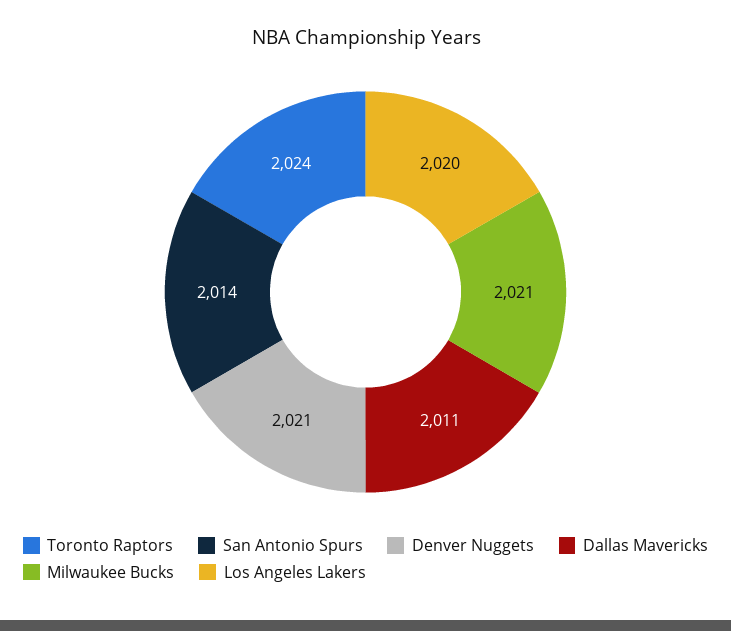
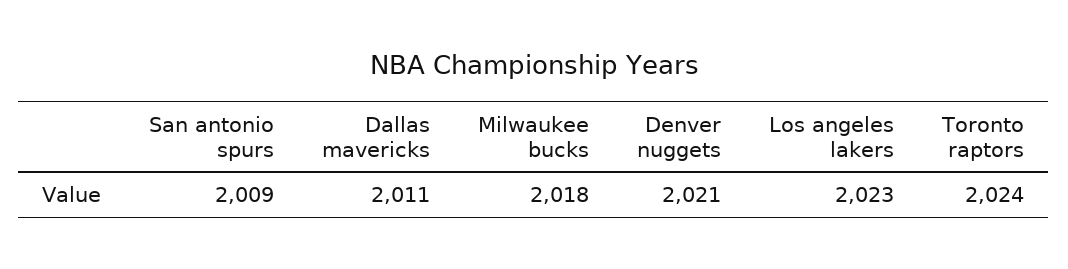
San Antonio Spurs: 2014 -> 2009
Milwaukee Bucks: 2021 -> 2018
Los Angeles Lakers: 2020 -> 2023

